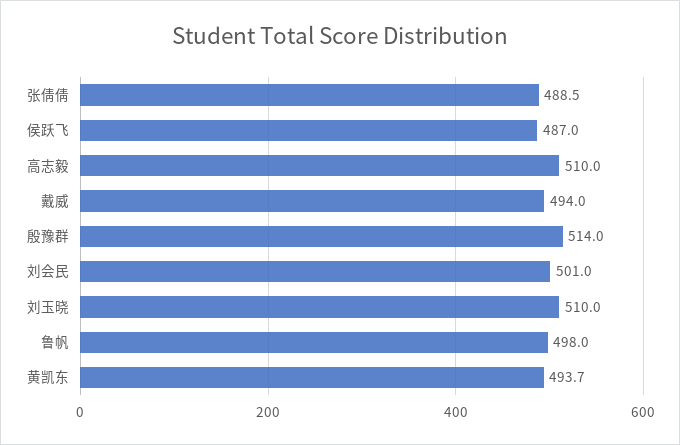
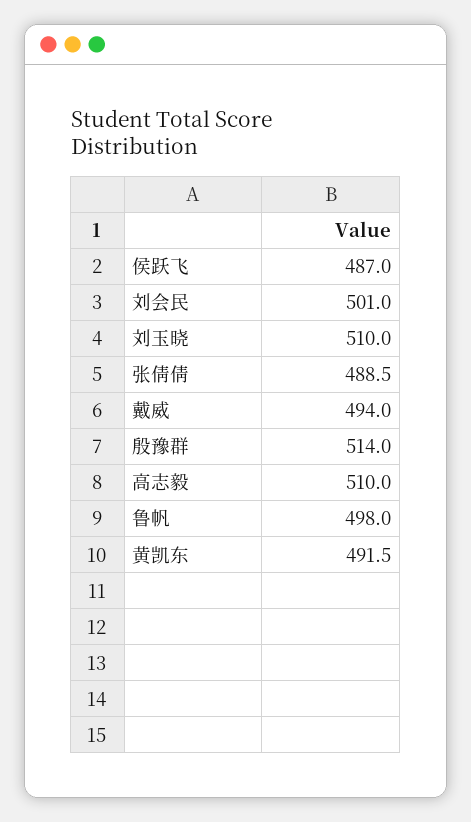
黄凯东: 493.7 -> 491.5

